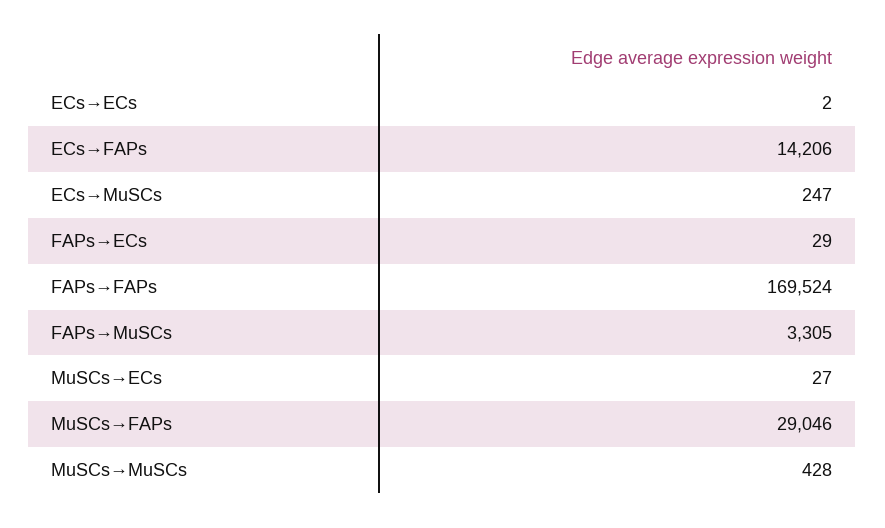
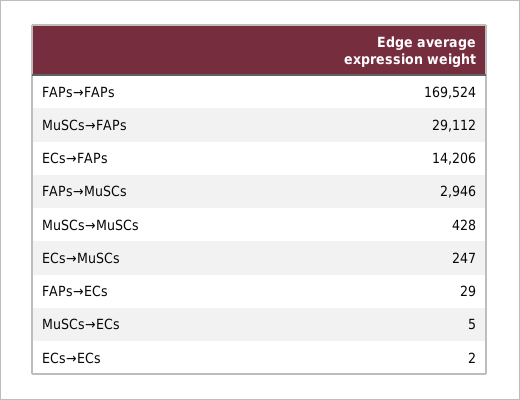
FAPs→MuSCs: 3305 -> 2946
MuSCs→ECs: 27 -> 5
MuSCs→FAPs: 29046 -> 29112

